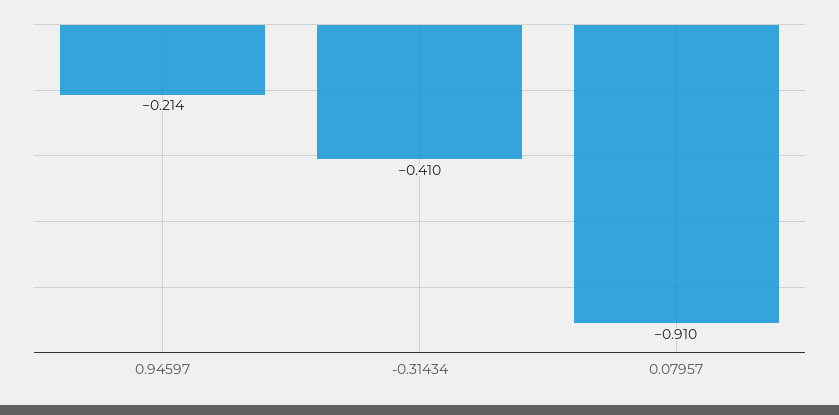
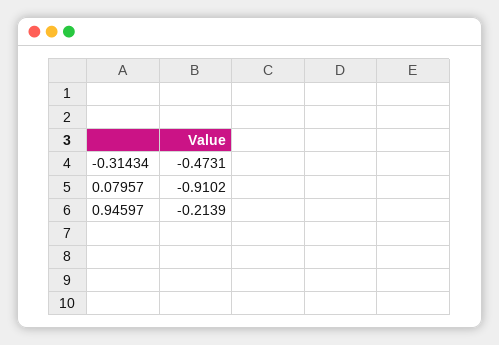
-0.31434: -0.41 -> -0.4731

